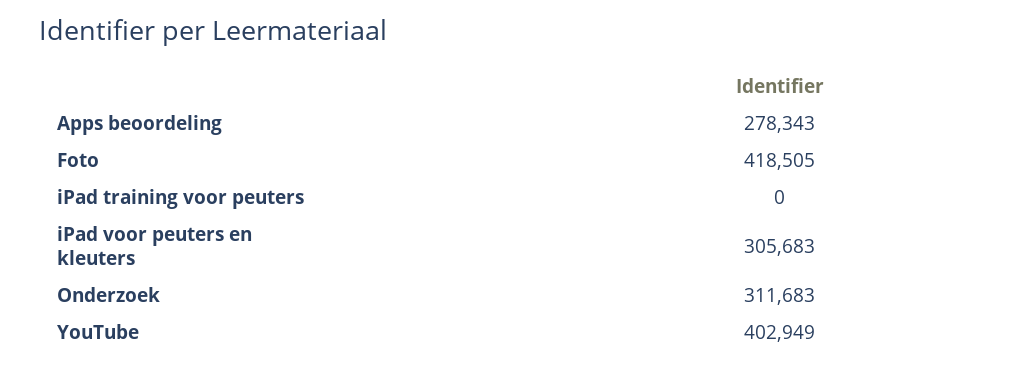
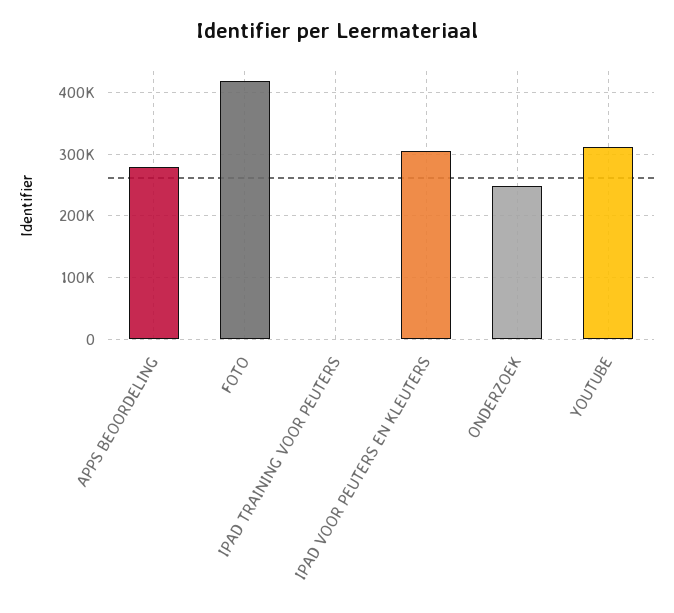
Onderzoek: 311683 -> 250000
YouTube: 402949 -> 310000

